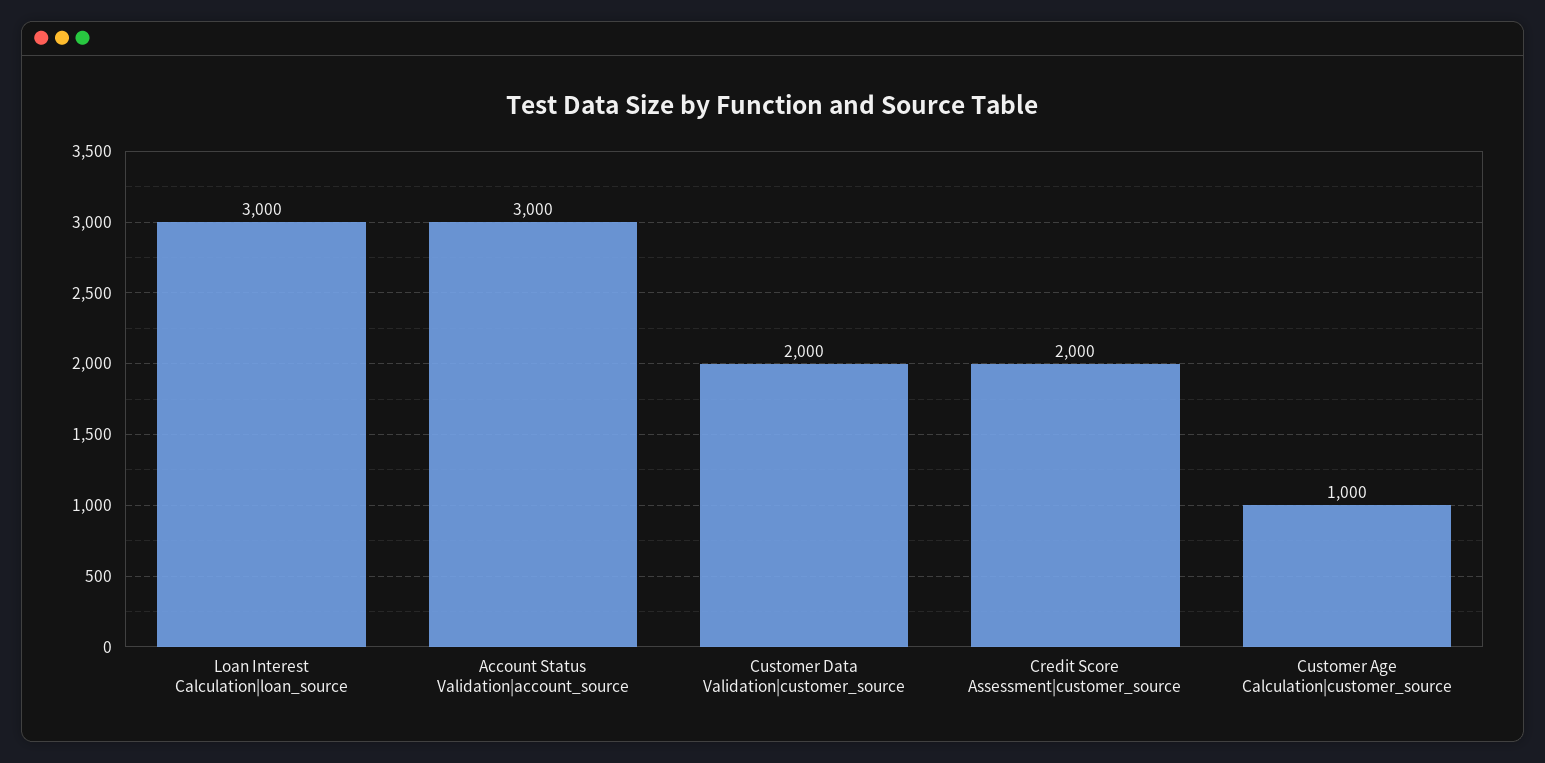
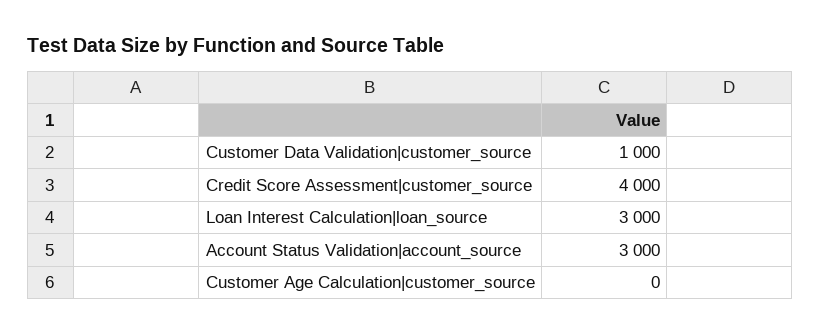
Customer Data Validation|customer_source: 2000 -> 1000
Credit Score Assessment|customer_source: 2000 -> 4000
Customer Age Calculation|customer_source: 1000 -> 0

